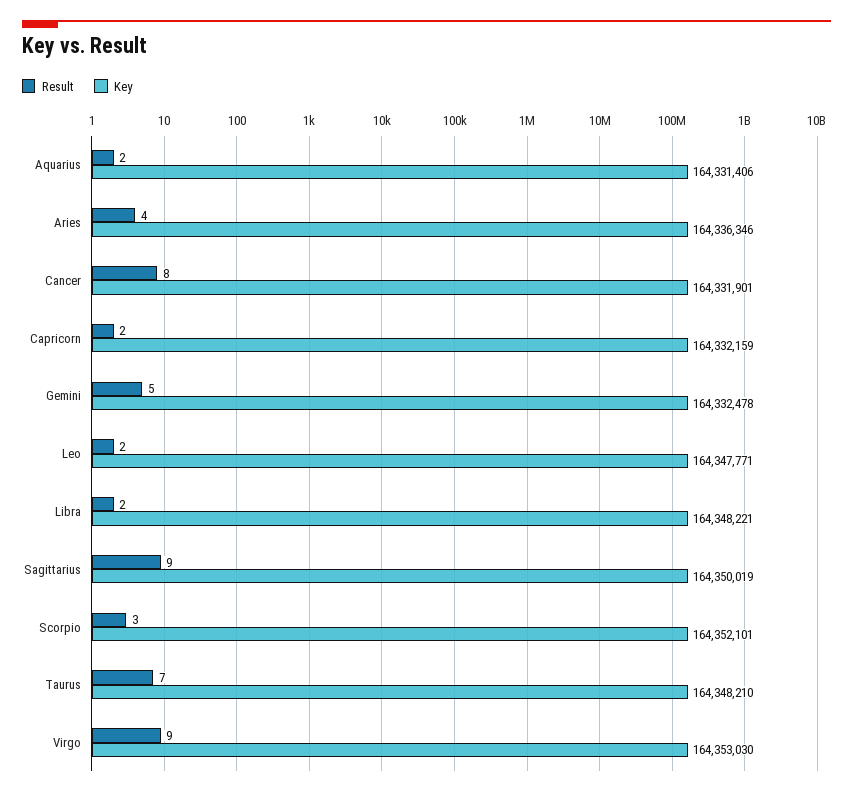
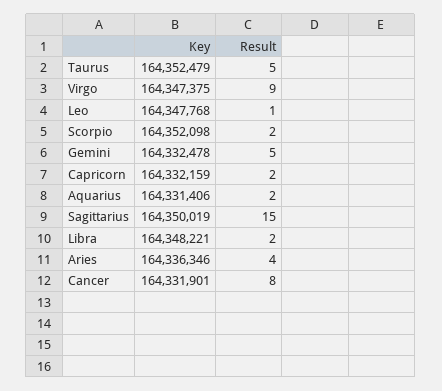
Result, Leo: 2 -> 1
Key, Leo: 164347771 -> 164347768
Result, Sagittarius: 9 -> 15
Result, Scorpio: 3 -> 2
Key, Scorpio: 164352101 -> 164352098
Result, Taurus: 7 -> 5
Key, Taurus: 164348210 -> 164352479
Key, Virgo: 164353030 -> 164347375

